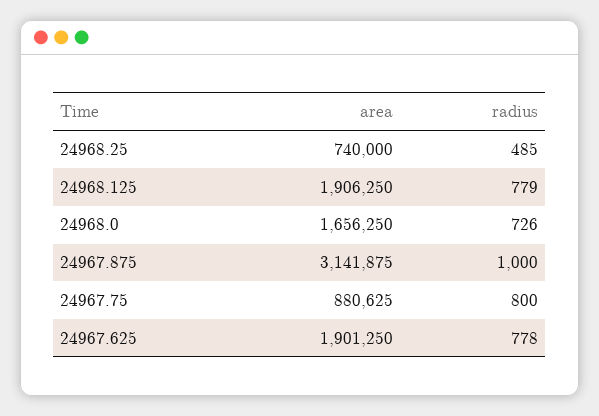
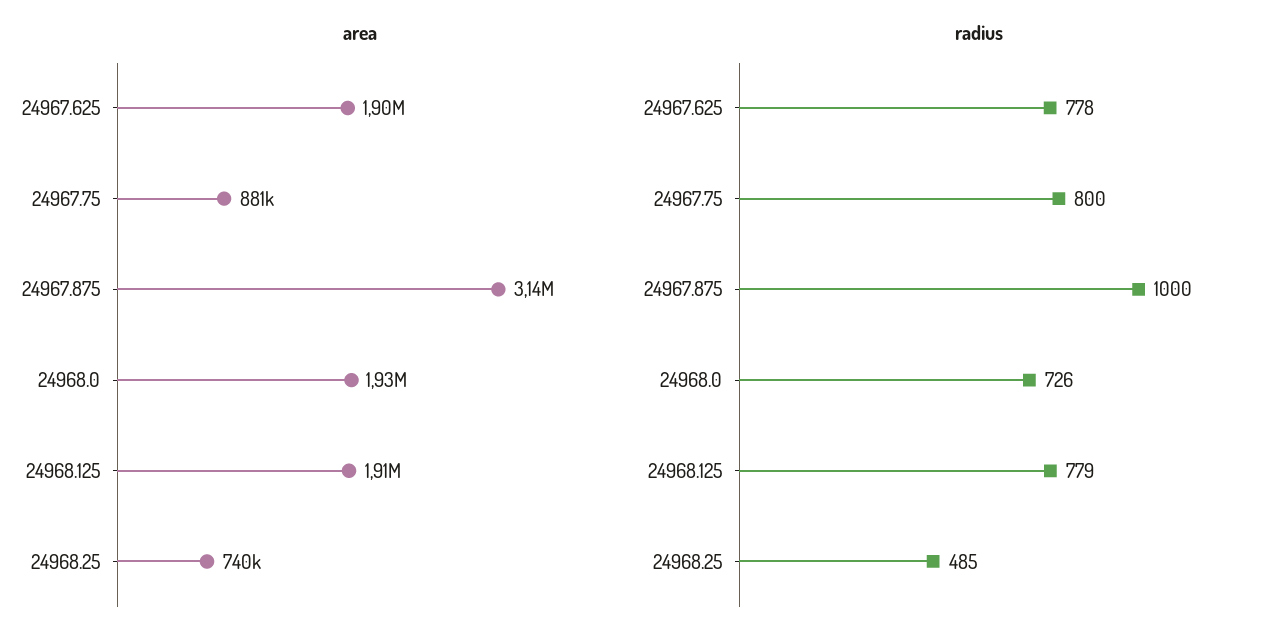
area, 24968.0: 1656250 -> 1930000

